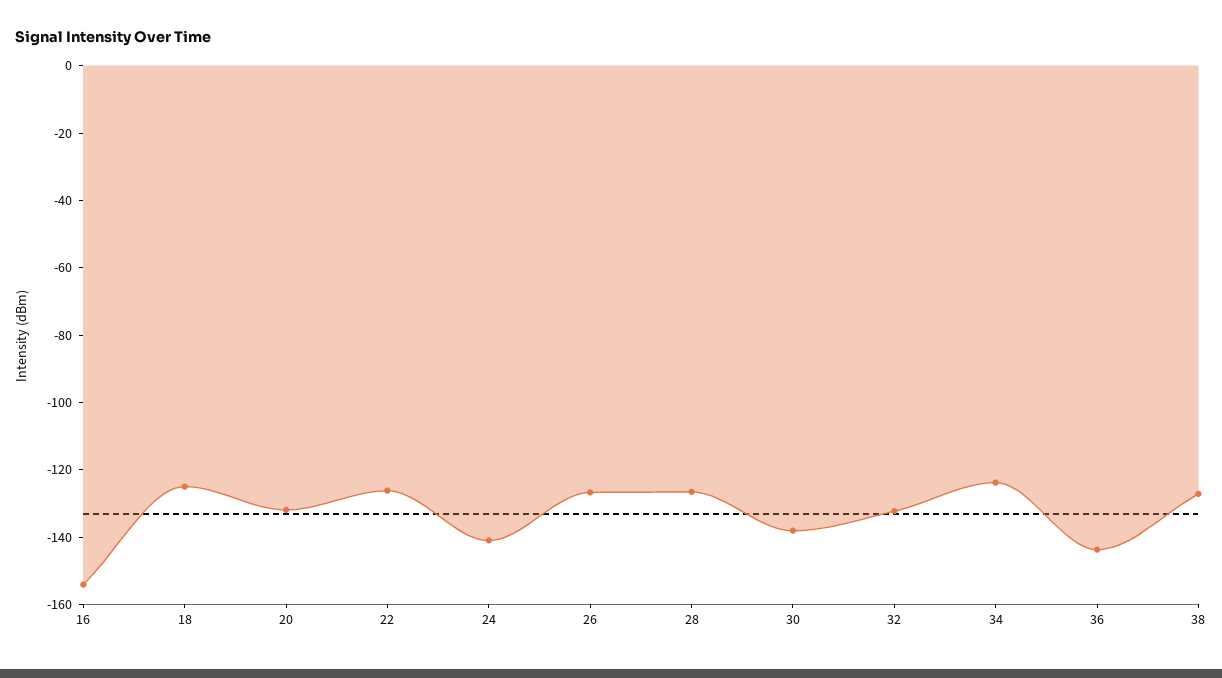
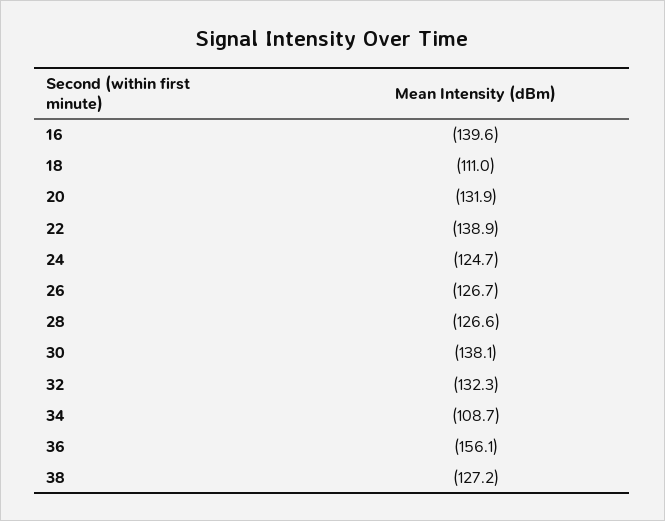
16: -155 -> -139.6
18: -125 -> -111
22: -125 -> -138.9
24: -140 -> -124.7
34: -125 -> -108.7
36: -145 -> -156.1

